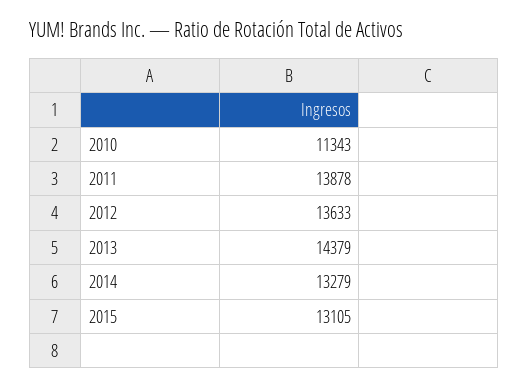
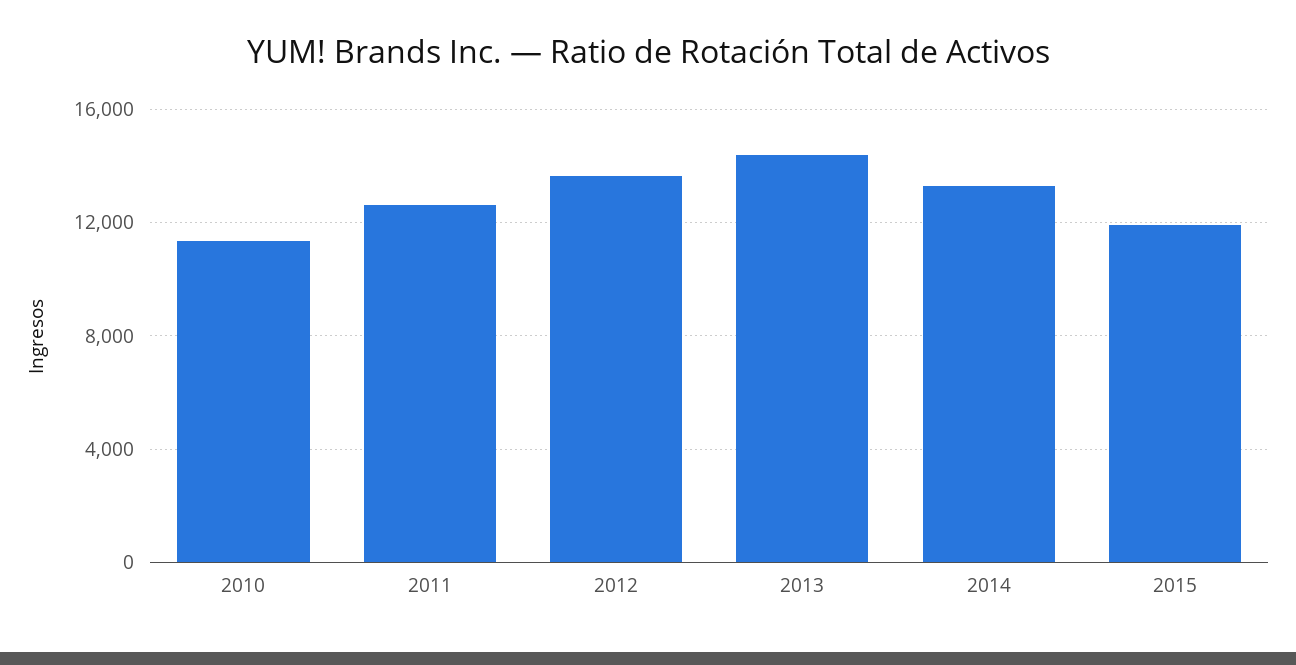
2011: 13878 -> 12500
2015: 13105 -> 12000

